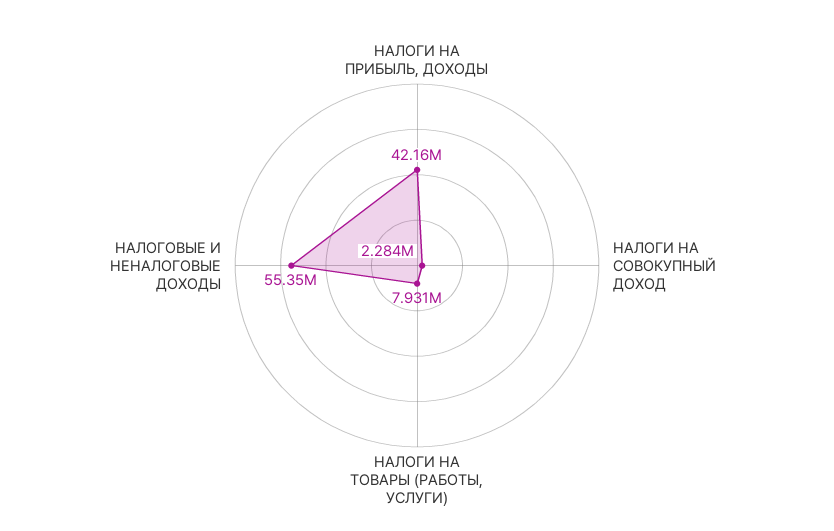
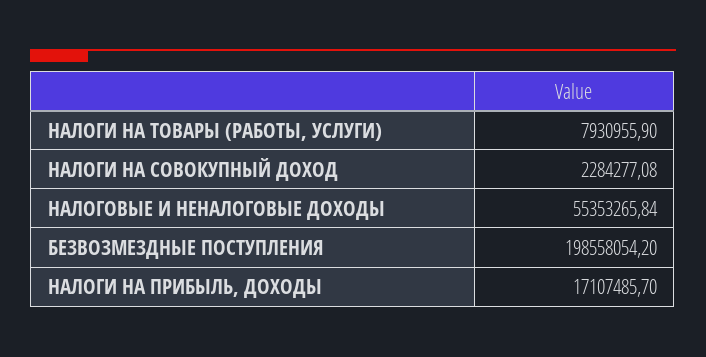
НАЛОГИ НА ПРИБЫЛЬ, ДОХОДЫ: 42160000 -> 17107485.7
БЕЗВОЗМЕЗДНЫЕ ПОСТУПЛЕНИЯ: none -> 198558054.2

